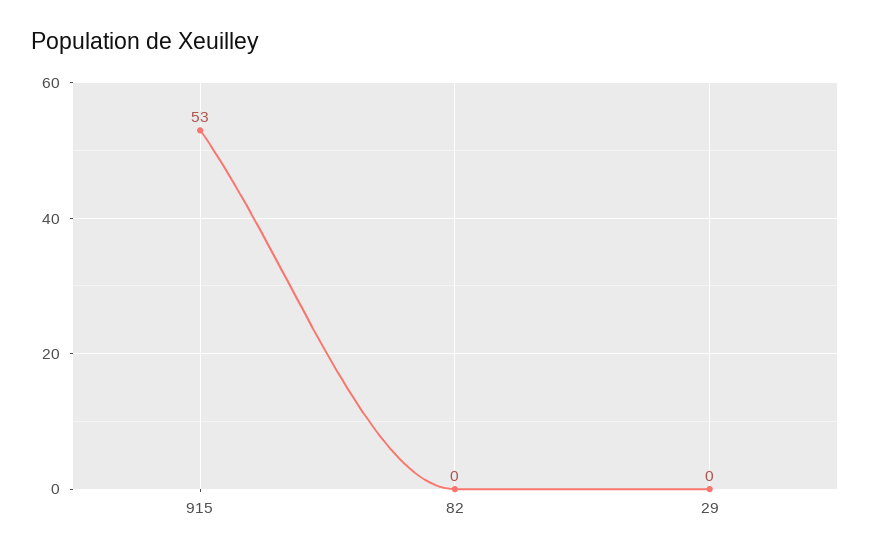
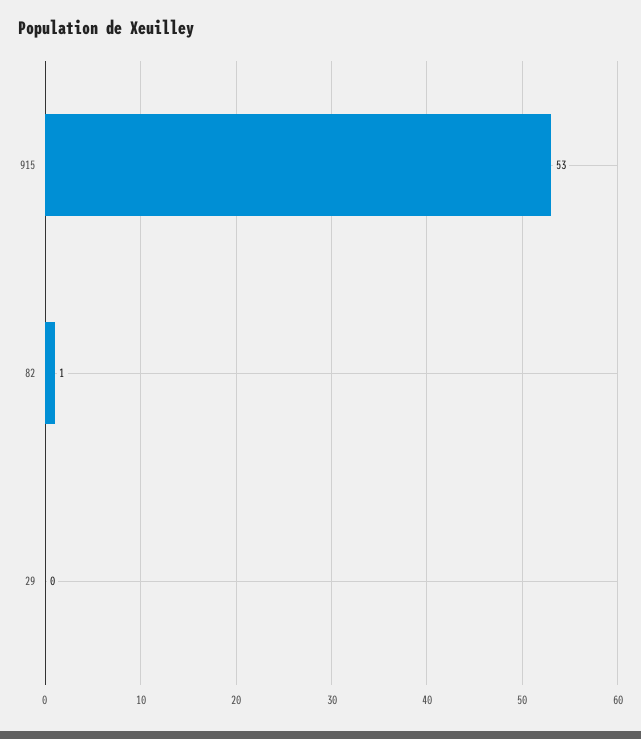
82: 0 -> 1

